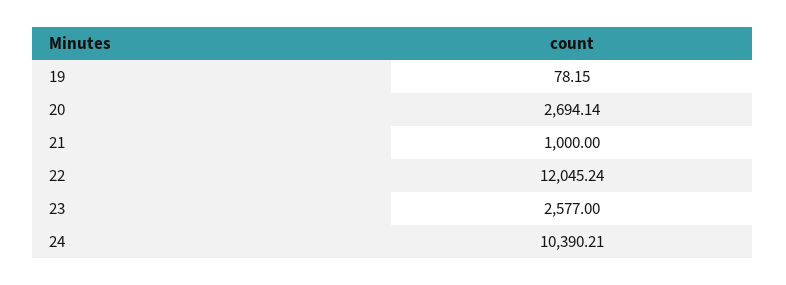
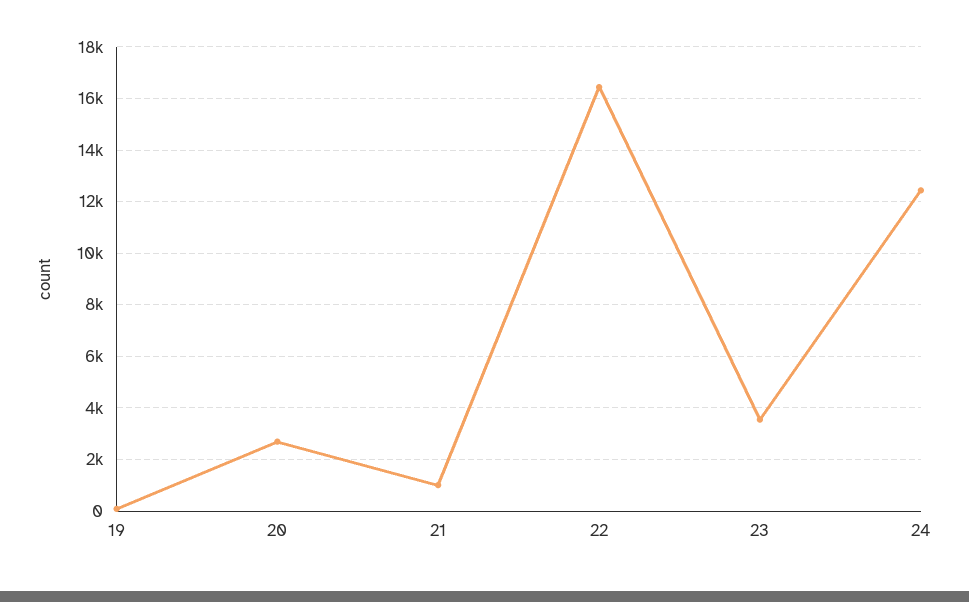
22: 12045.24 -> 16500
23: 2577 -> 3500
24: 10390.21 -> 12500

